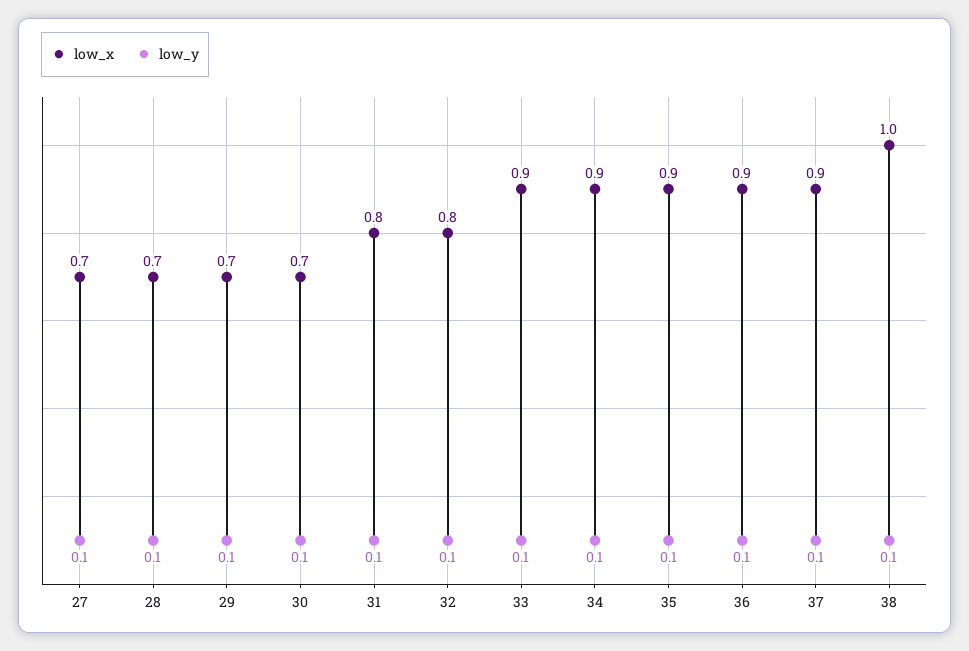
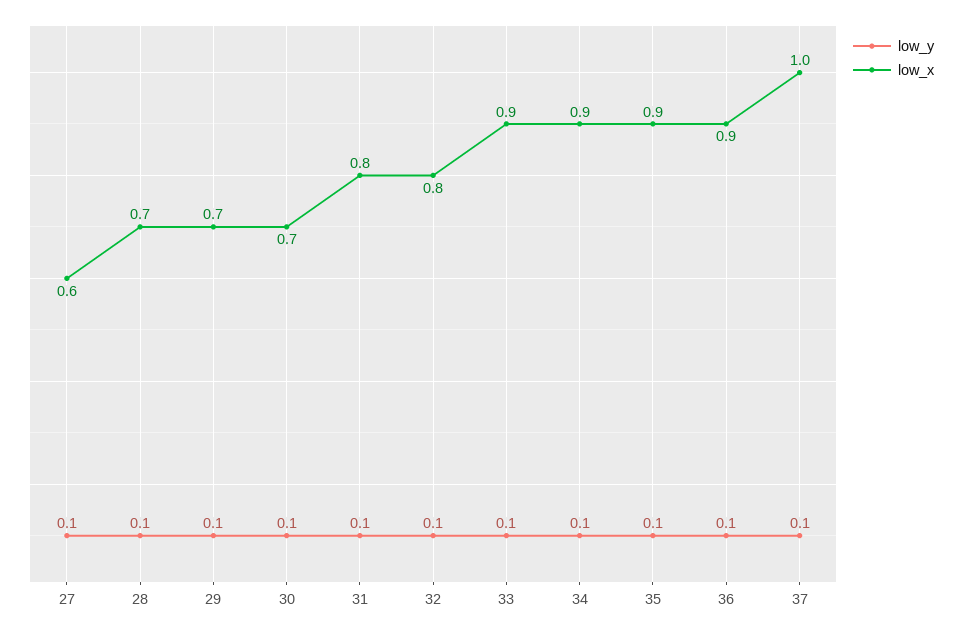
low_x, 27: 0.7 -> 0.6
low_x, 37: 0.9 -> 1
low_x, 38: 1 -> none
low_y, 38: 0.1 -> none

